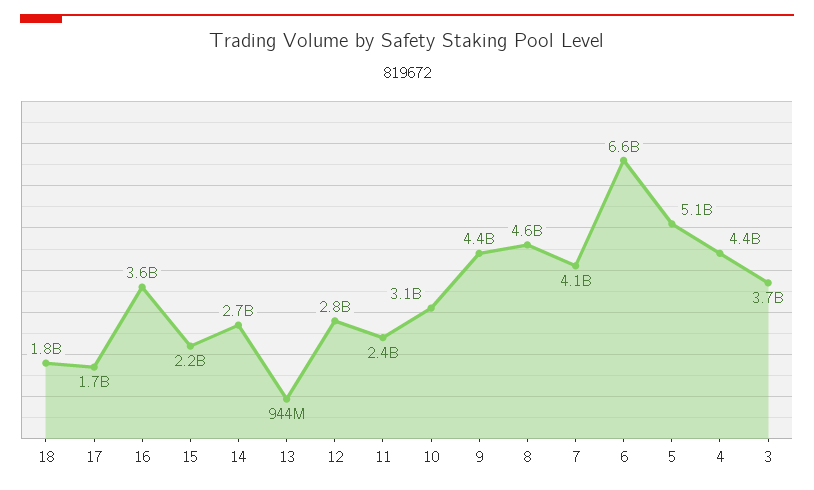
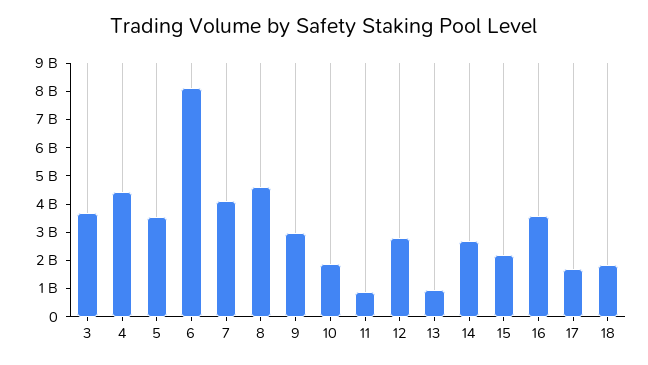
11: 2400000000 -> 1000000000
10: 3100000000 -> 2000000000
9: 4400000000 -> 3000000000
6: 6600000000 -> 8000000000
5: 5100000000 -> 3500000000

